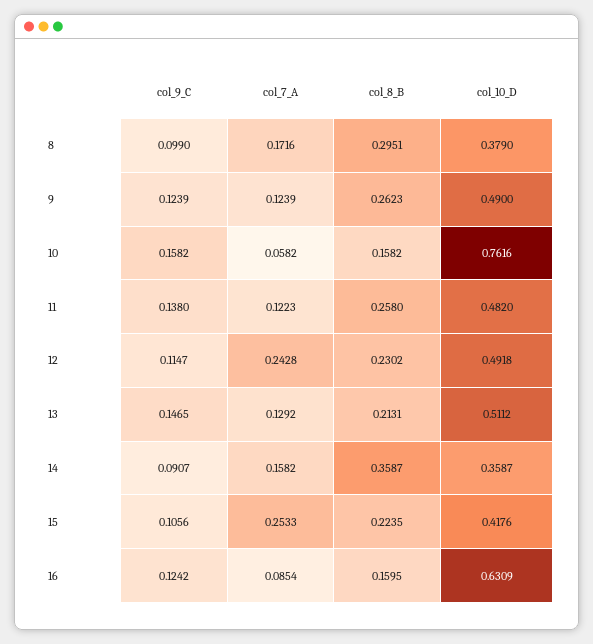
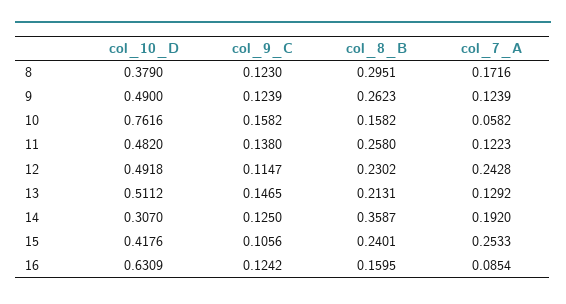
col_9_C, 8: 0.099 -> 0.123
col_9_C, 14: 0.0907 -> 0.125
col_7_A, 14: 0.1582 -> 0.192
col_10_D, 14: 0.3587 -> 0.307
col_8_B, 15: 0.2235 -> 0.2401

